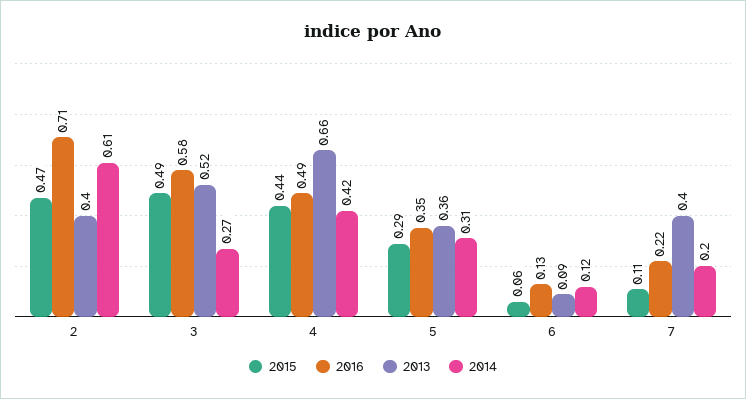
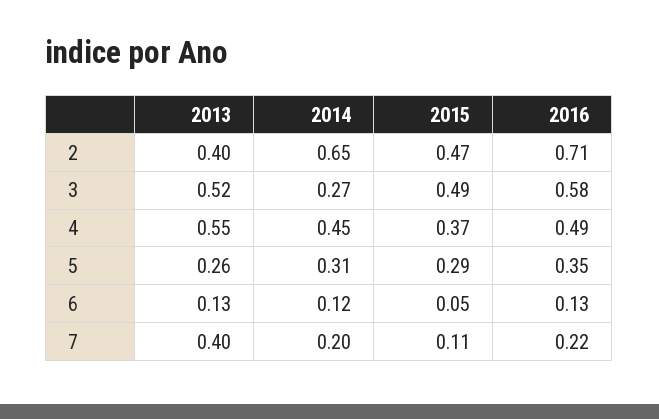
2014, 2: 0.61 -> 0.65
2015, 4: 0.44 -> 0.37
2013, 4: 0.66 -> 0.55
2014, 4: 0.42 -> 0.45
2013, 5: 0.36 -> 0.26
2015, 6: 0.06 -> 0.05
2013, 6: 0.09 -> 0.13

